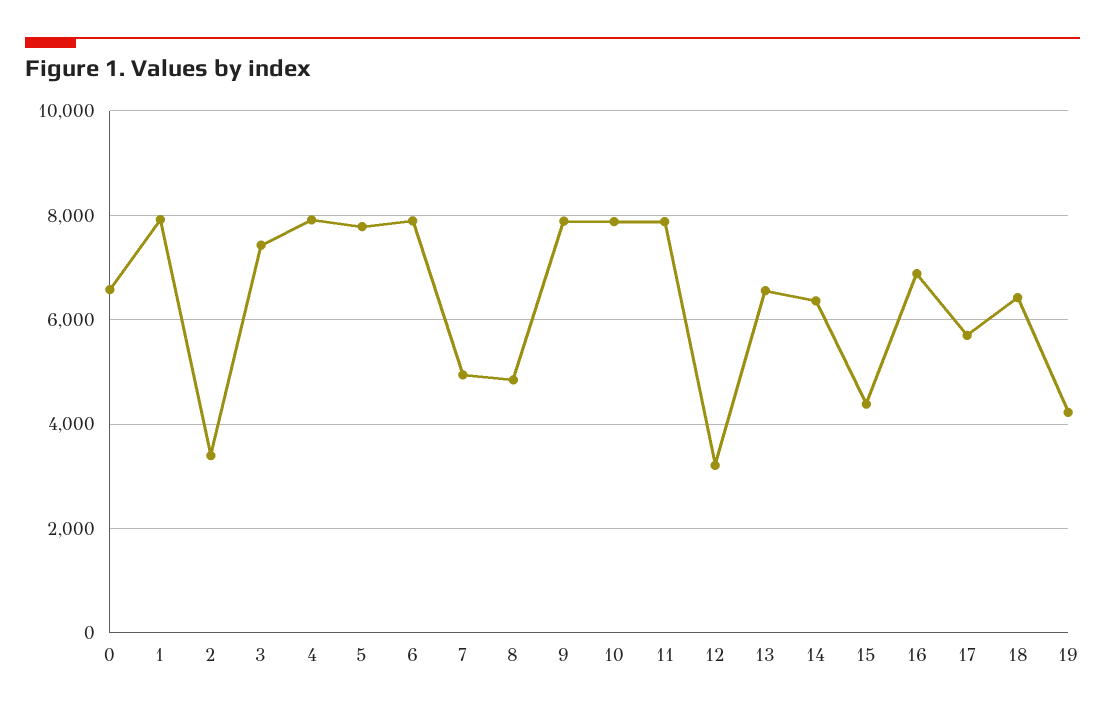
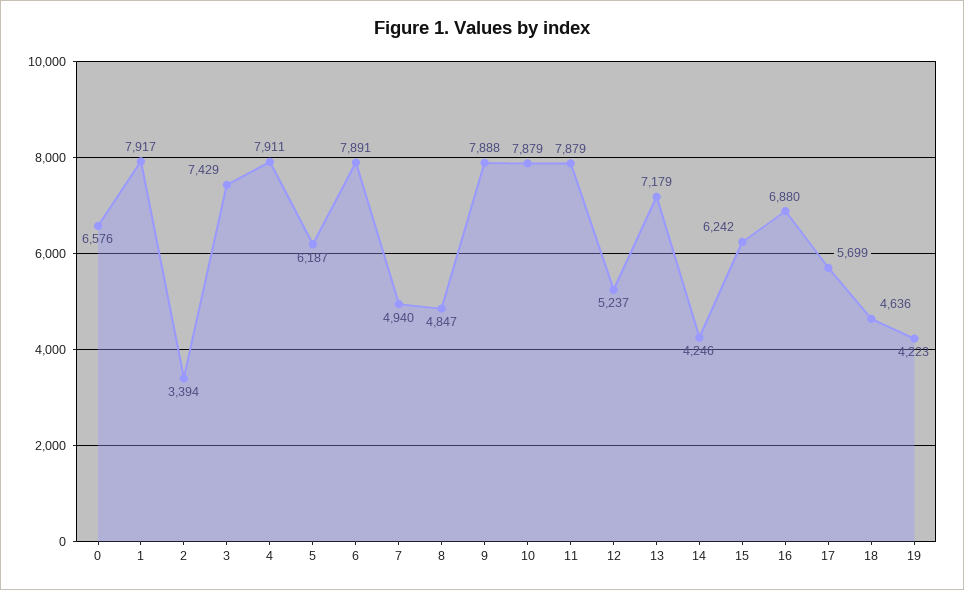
5: 7800 -> 6187
12: 3200 -> 5237
13: 6600 -> 7179
14: 6400 -> 4246
15: 4400 -> 6242
18: 6400 -> 4636

